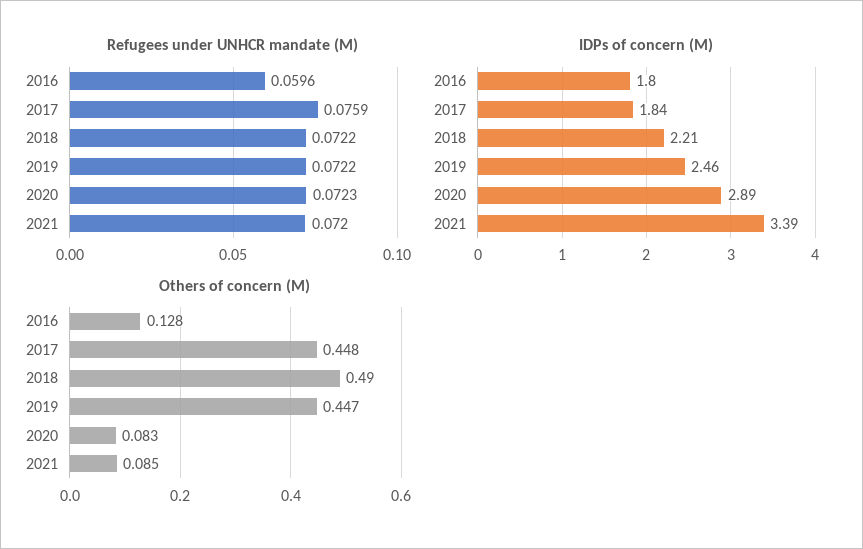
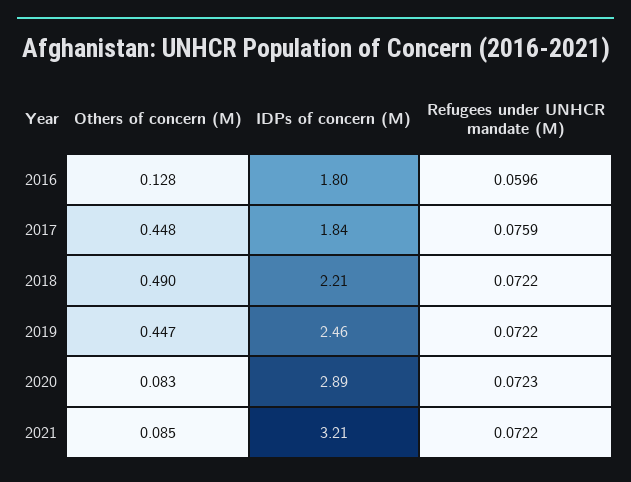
Refugees under UNHCR mandate (M), 2021: 0.072 -> 0.0722
IDPs of concern (M), 2021: 3.39 -> 3.21

